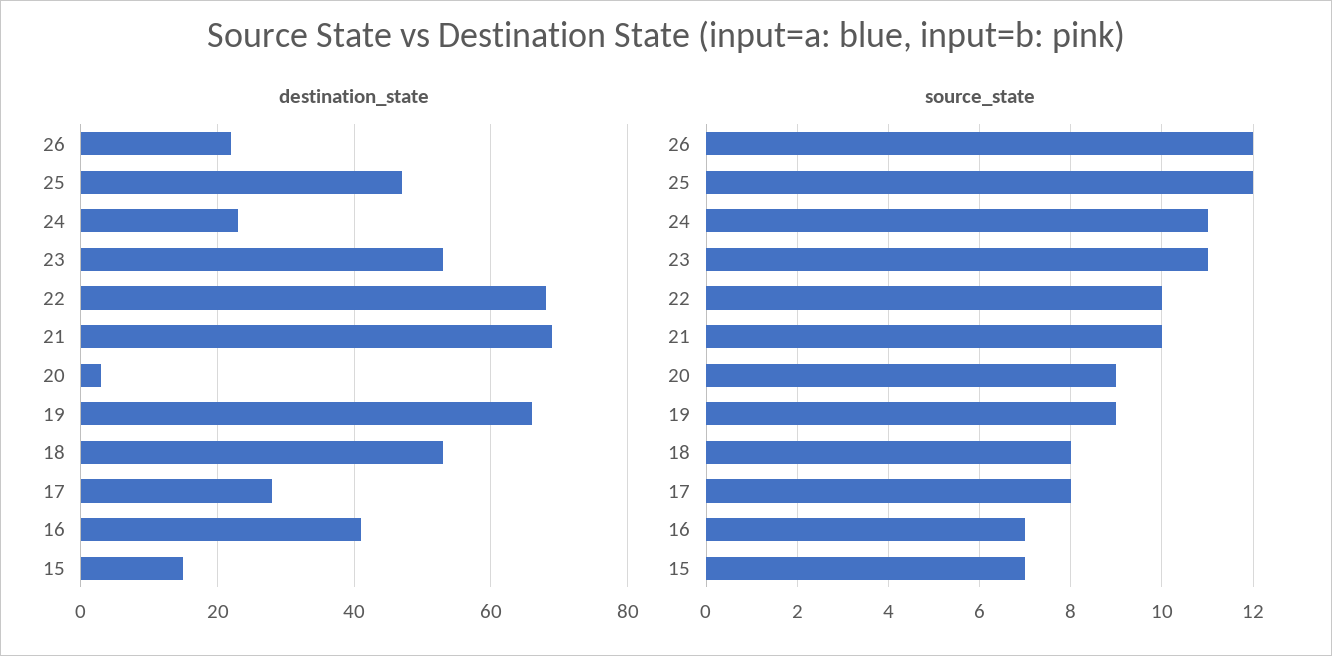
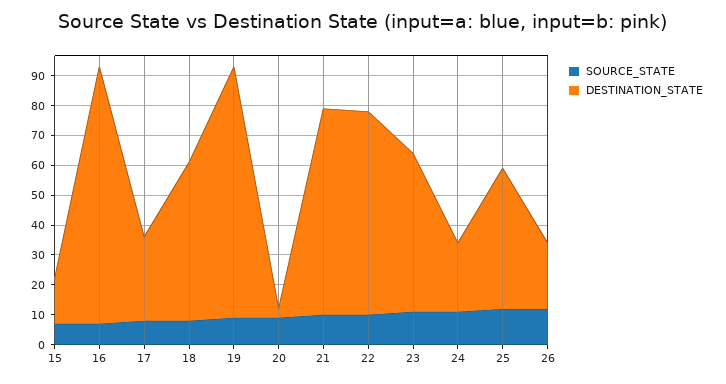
destination_state, 19: 65 -> 85
destination_state, 16: 40 -> 85

